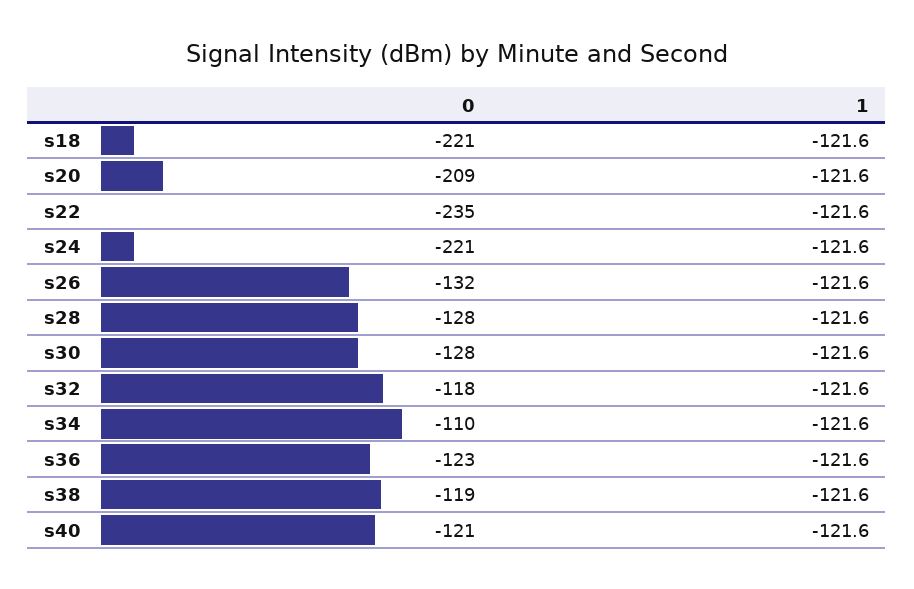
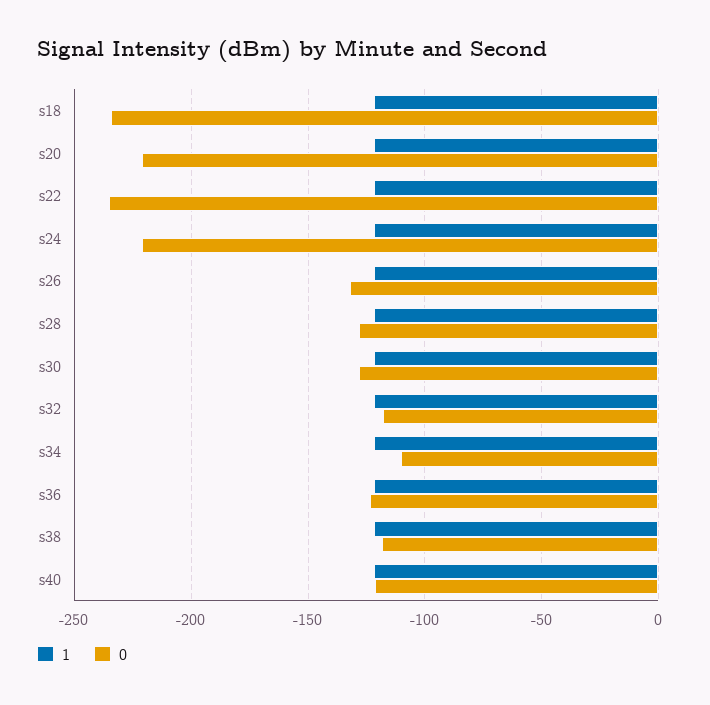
0, s18: -221 -> -235
0, s20: -209 -> -220

